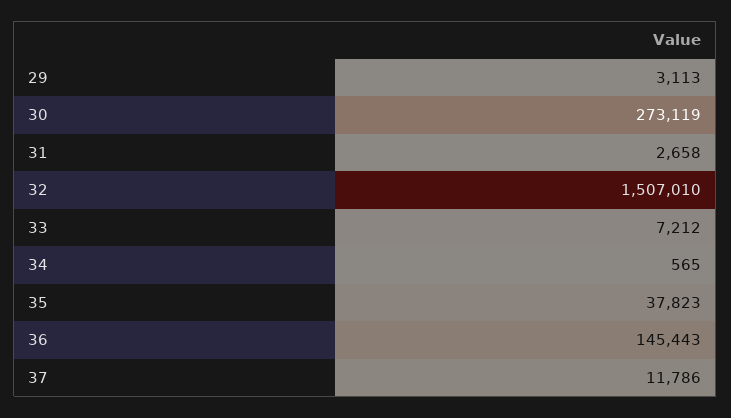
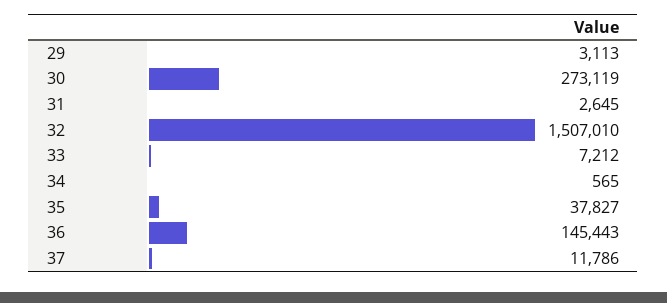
31: 2658 -> 2645
35: 37823 -> 37827

